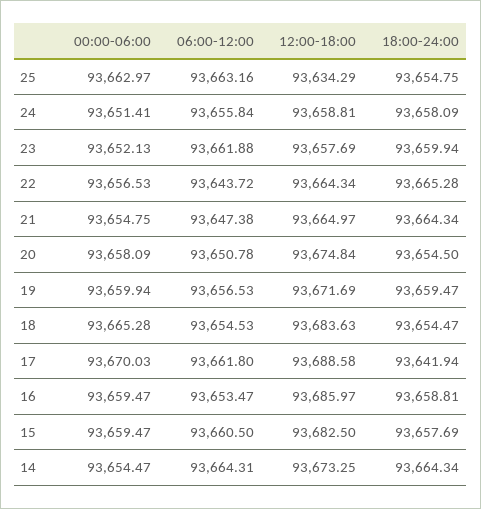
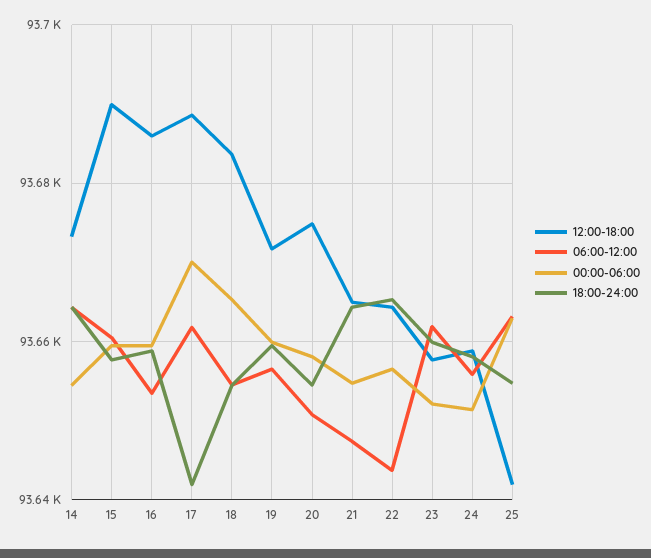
12:00-18:00, 25: 93634.29 -> 93642
12:00-18:00, 15: 93682.5 -> 93690

